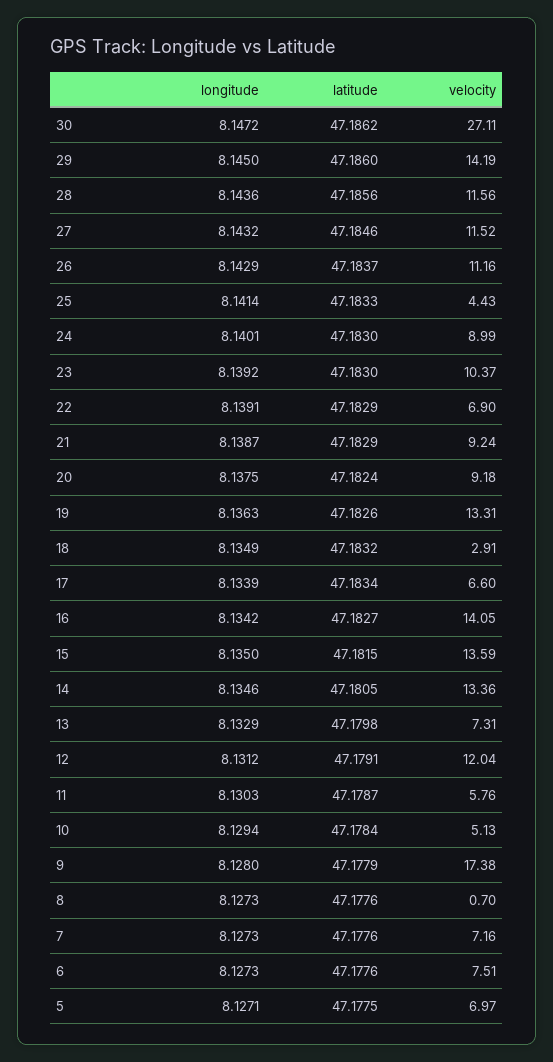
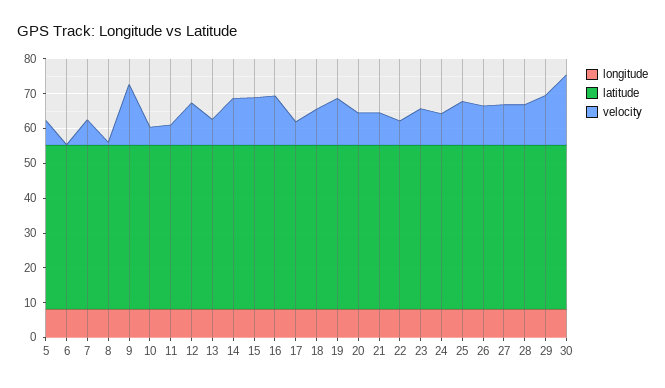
velocity, 30: 27.11 -> 20
velocity, 25: 4.43 -> 12.5
velocity, 18: 2.91 -> 10
velocity, 6: 7.51 -> 0

